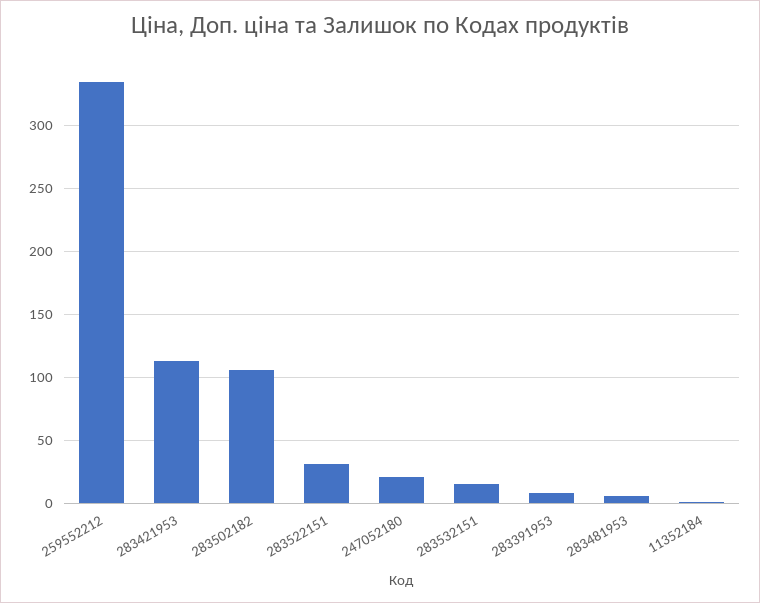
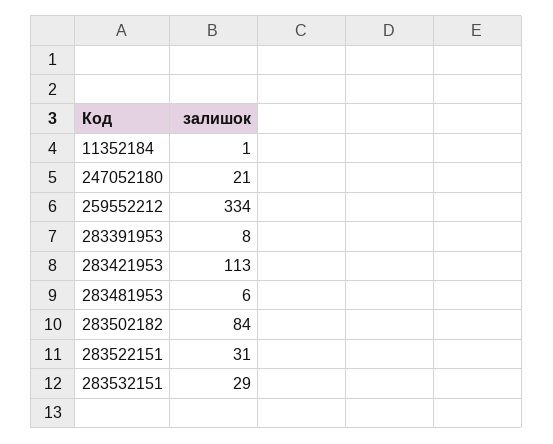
283502182: 105 -> 84
283532151: 15 -> 29

